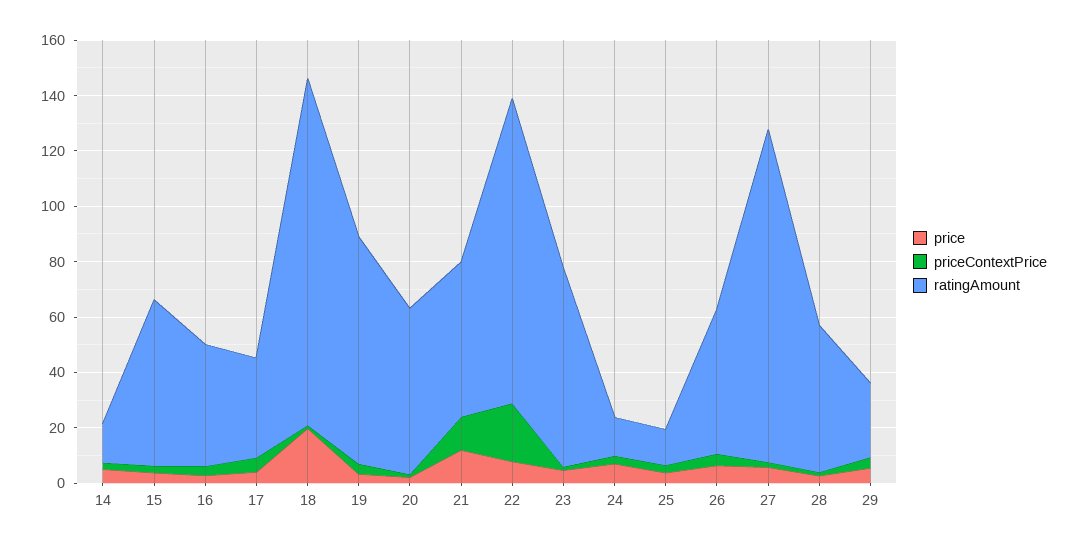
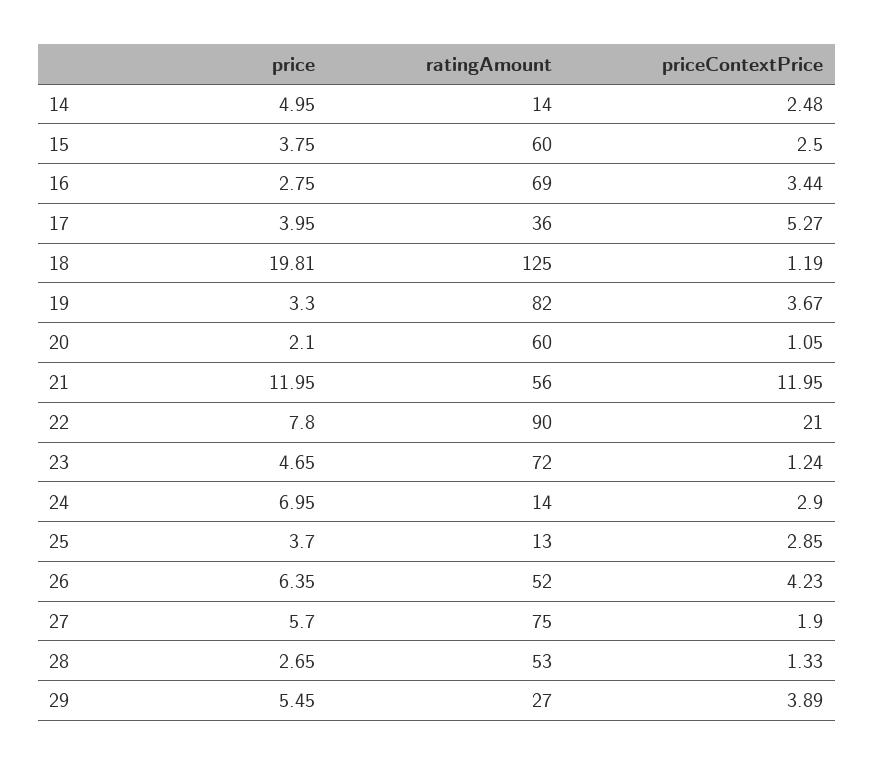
ratingAmount, 16: 45 -> 69
ratingAmount, 22: 110 -> 90
ratingAmount, 27: 120 -> 75

